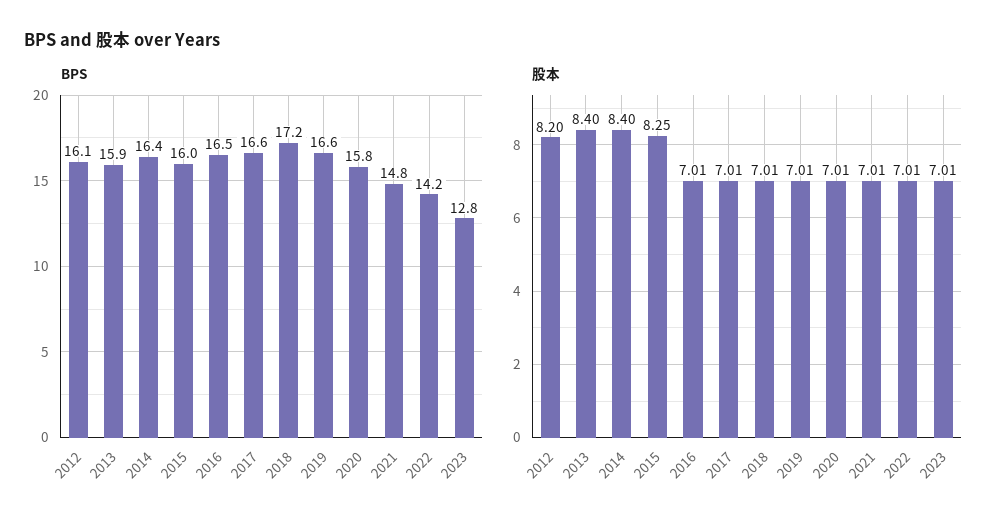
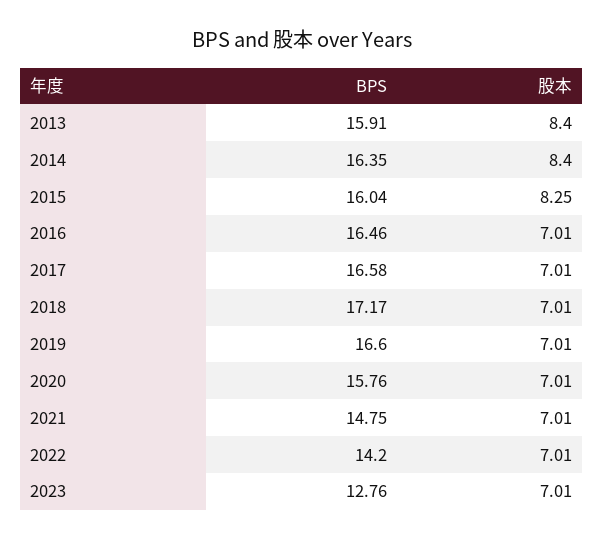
BPS, 2012: 16.1 -> none
股本, 2012: 8.2 -> none

